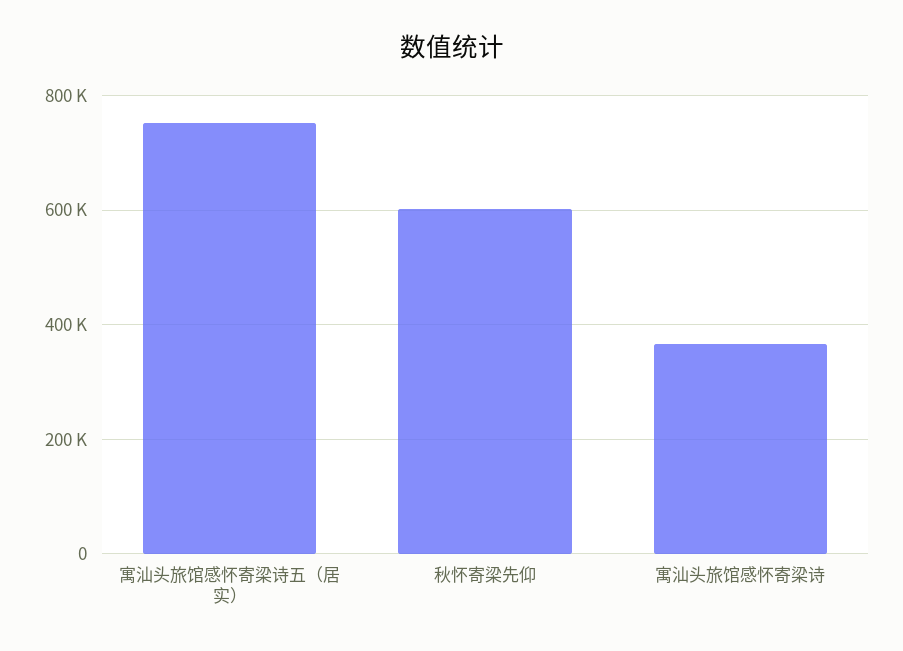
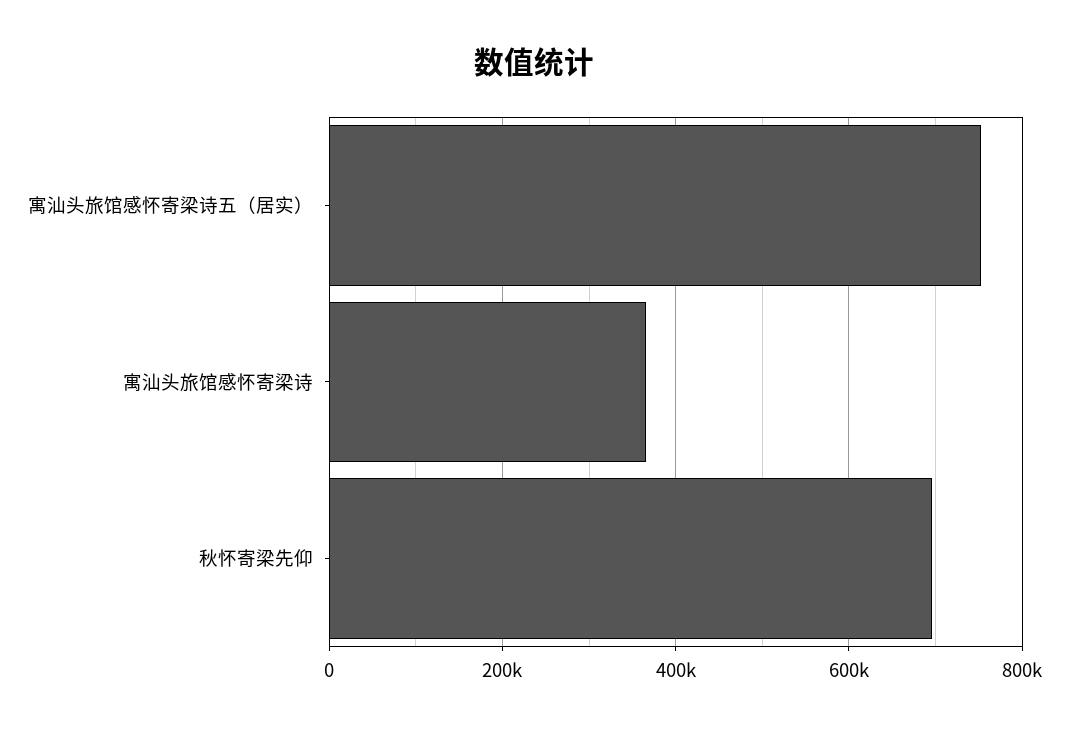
秋怀寄梁先仰: 600000 -> 700000

